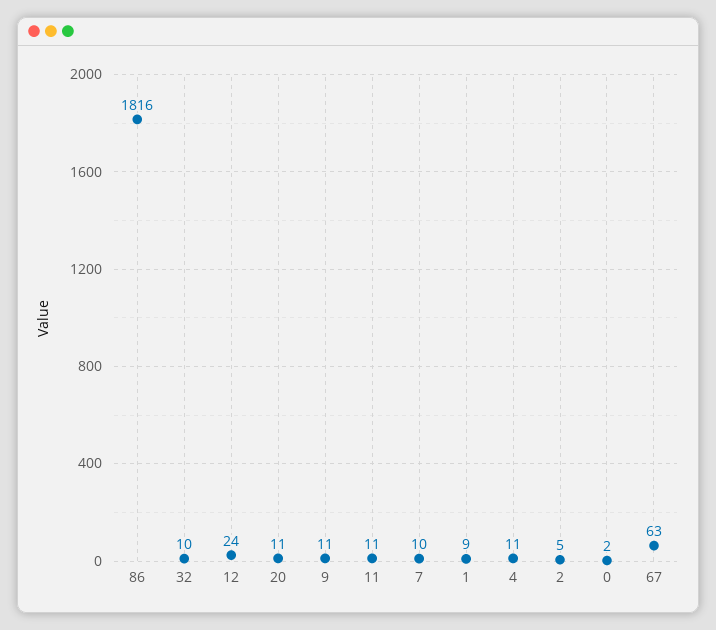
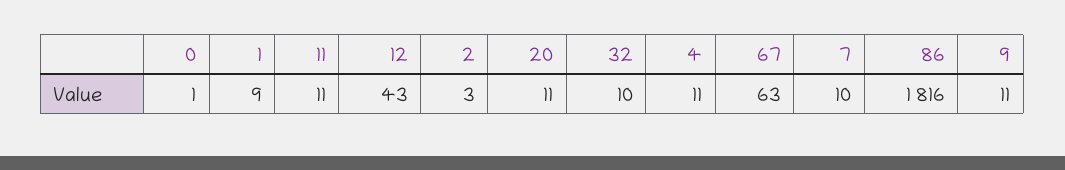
12: 24 -> 43
2: 5 -> 3
0: 2 -> 1

